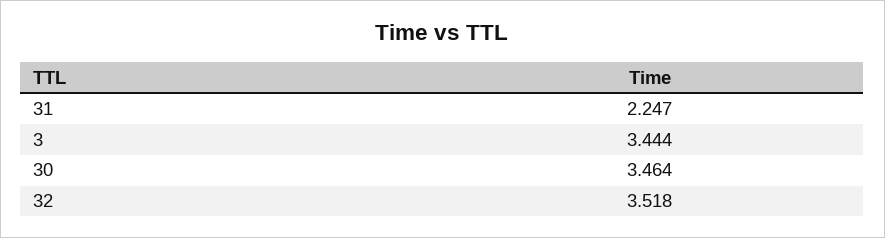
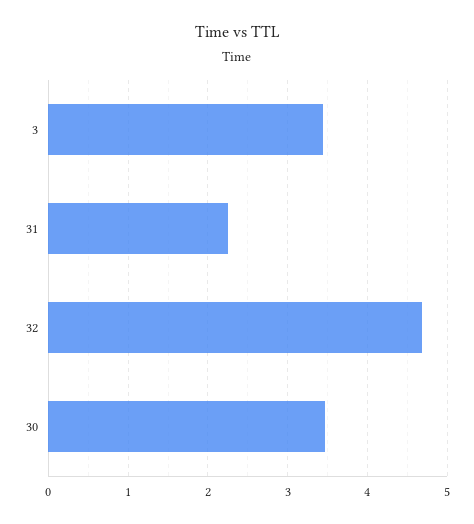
32: 3.518 -> 4.7

